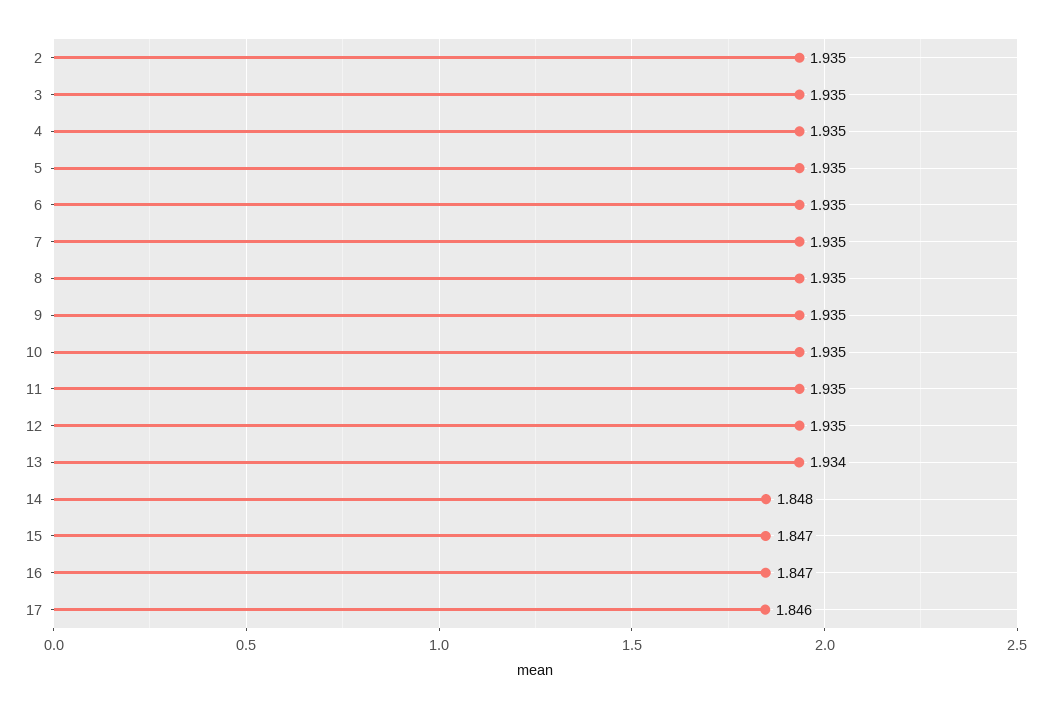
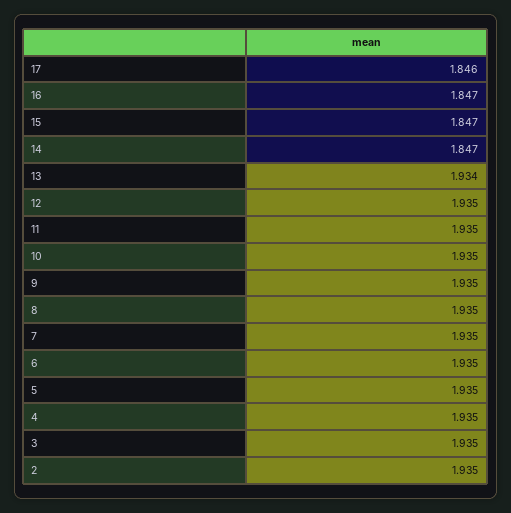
14: 1.848 -> 1.847

